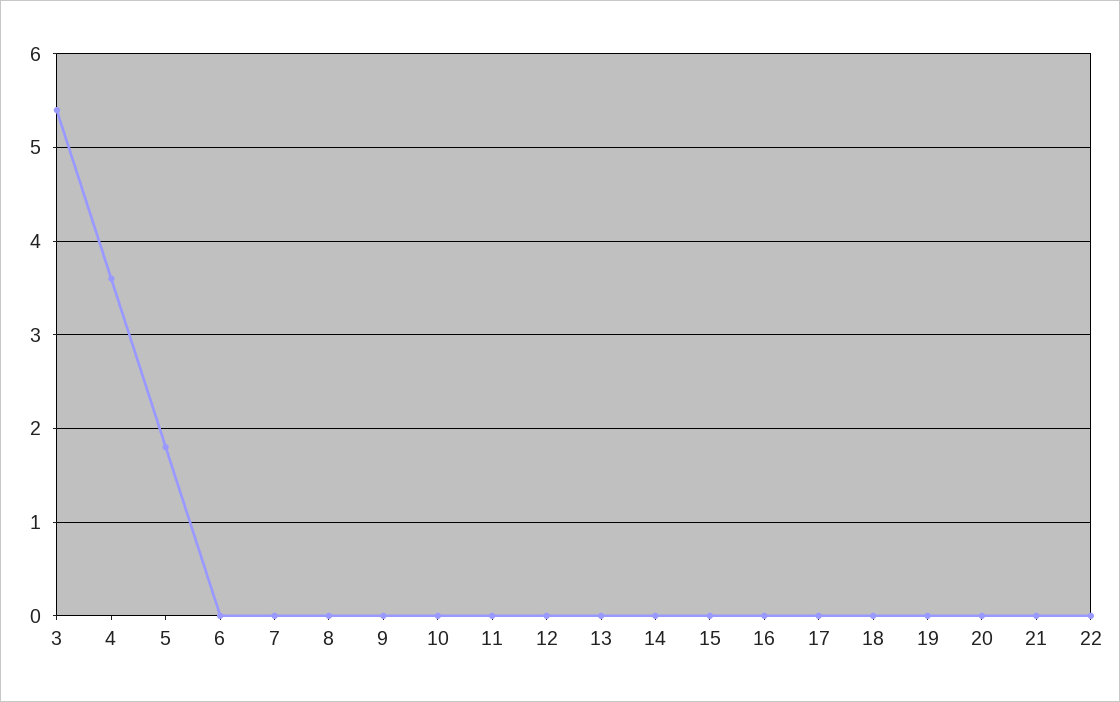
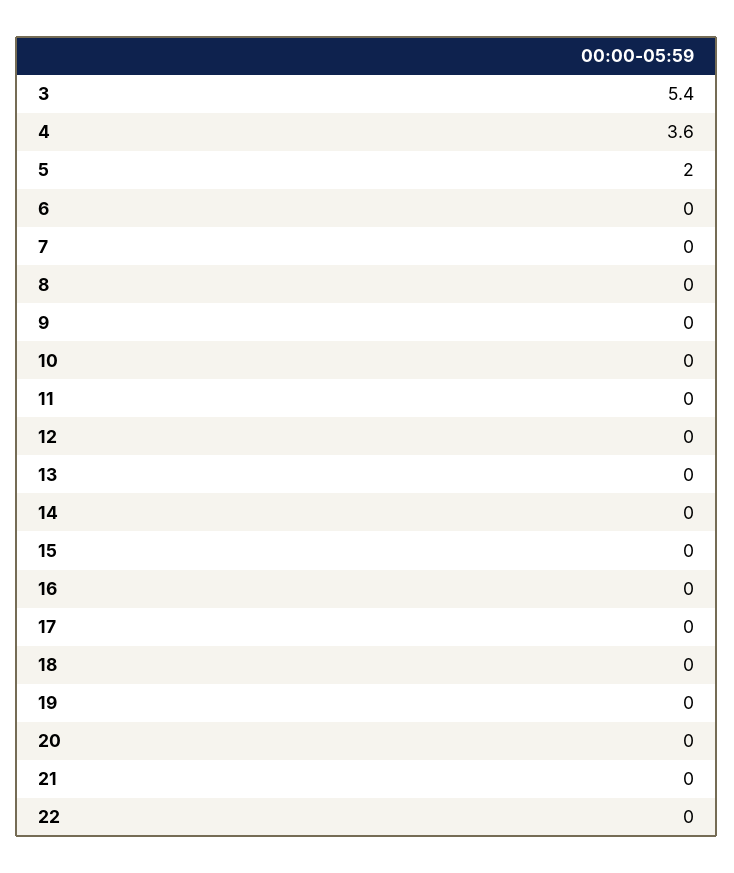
5: 1.8 -> 2

